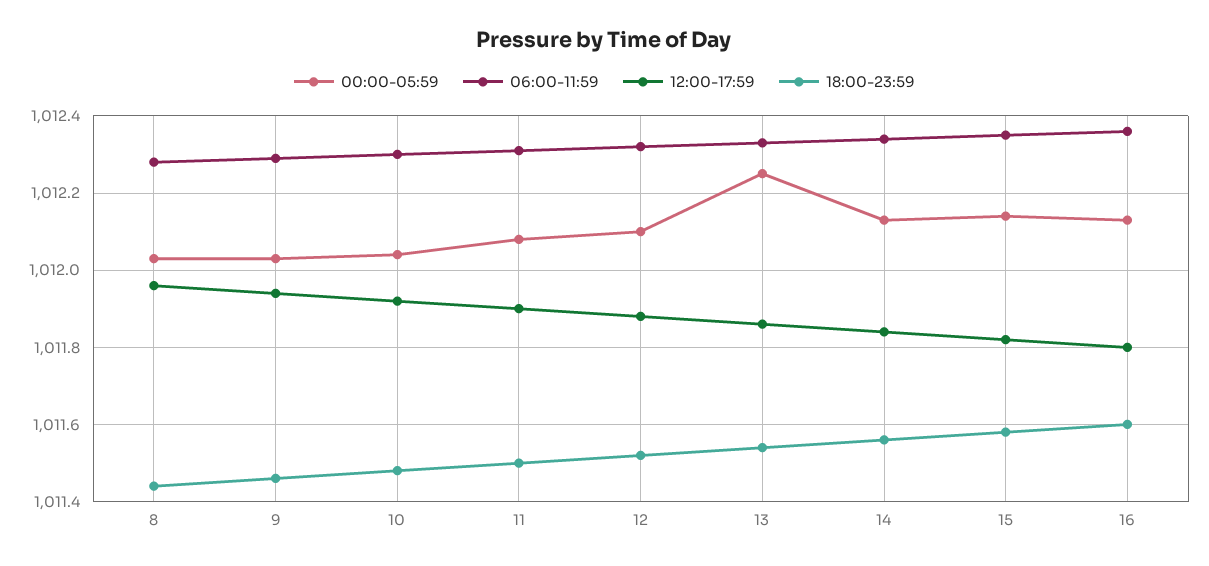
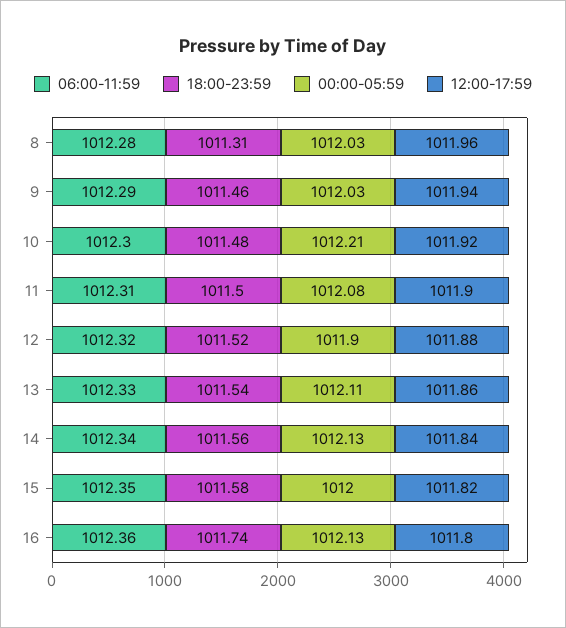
18:00-23:59, 8: 1011.45 -> 1011.31
00:00-05:59, 10: 1012.05 -> 1012.21
00:00-05:59, 12: 1012.1 -> 1011.9
00:00-05:59, 13: 1012.25 -> 1012.11
00:00-05:59, 15: 1012.15 -> 1012
18:00-23:59, 16: 1011.6 -> 1011.74

